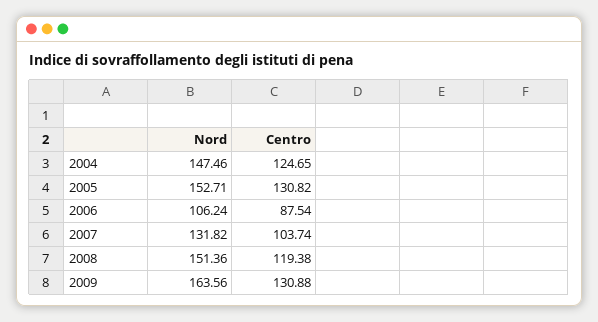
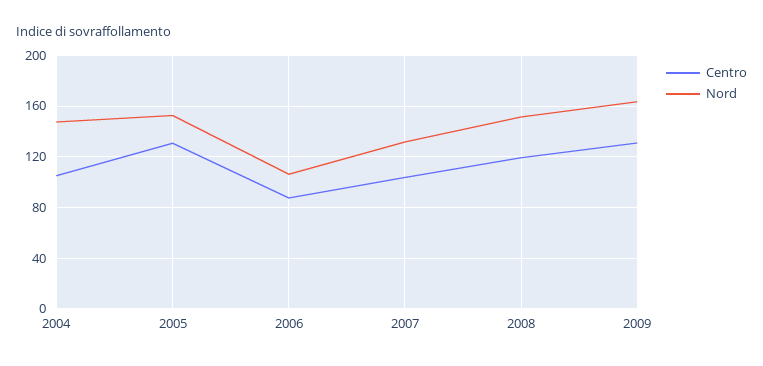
Centro, 2004: 124.65 -> 105

